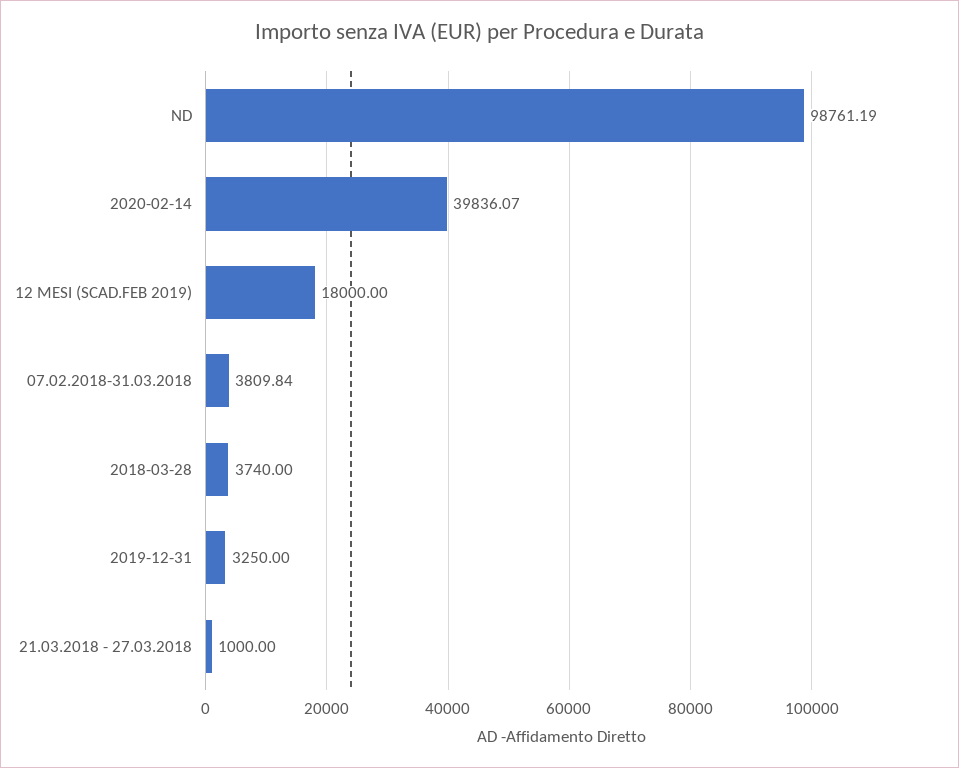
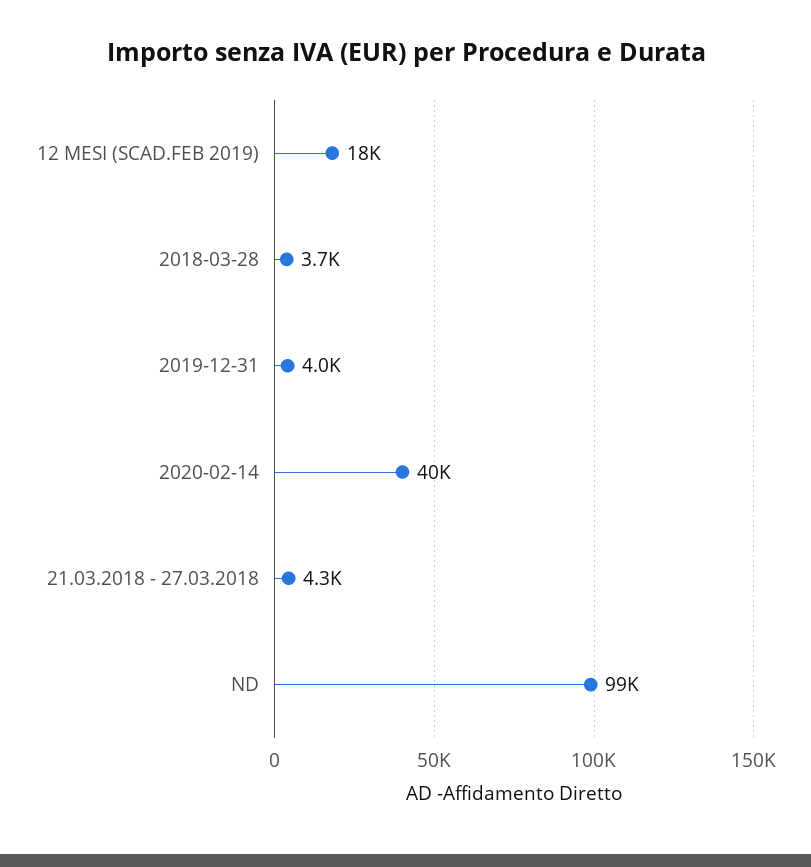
07.02.2018-31.03.2018: 3809.84 -> none
2019-12-31: 3250 -> 4000
21.03.2018 - 27.03.2018: 1000 -> 4300

